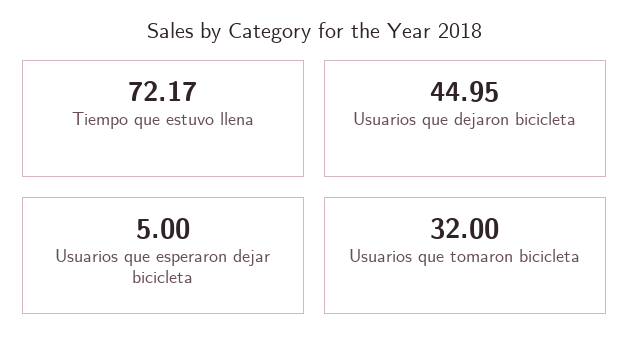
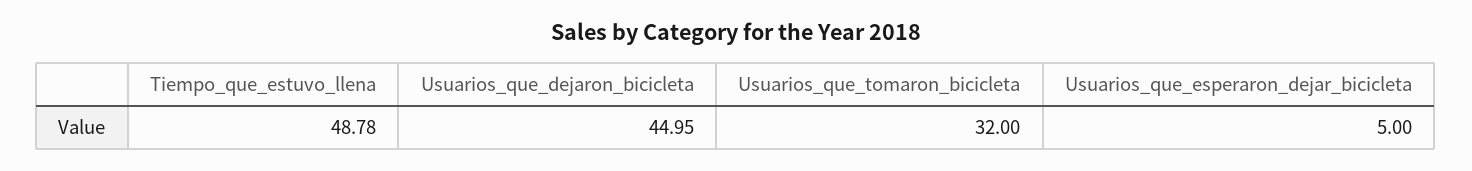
Tiempo que estuvo llena: 72.17 -> 48.78

